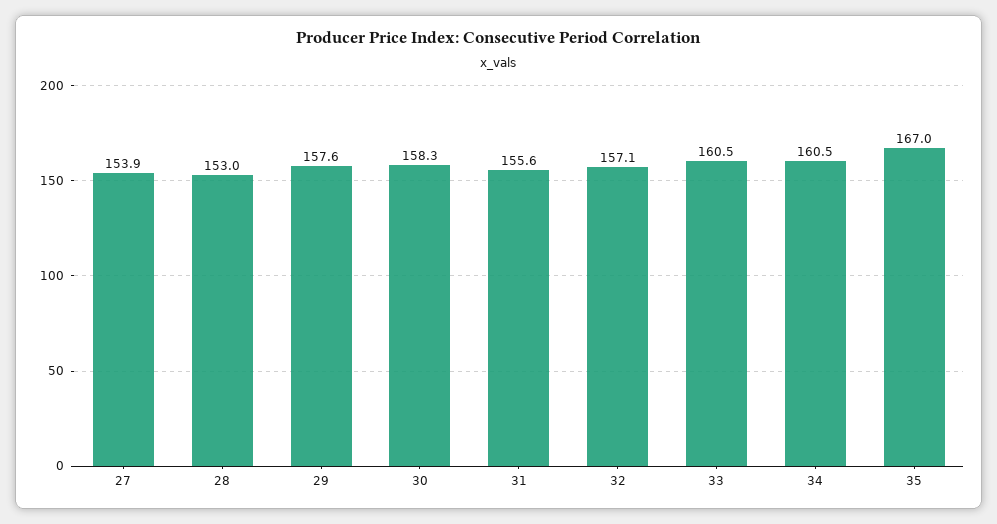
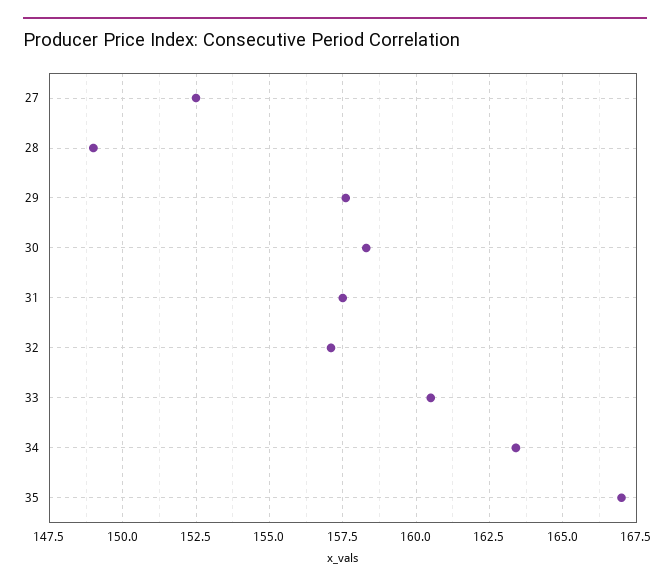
27: 153.9 -> 152.5
28: 153 -> 149
31: 155.6 -> 157.5
34: 160.5 -> 163.5

